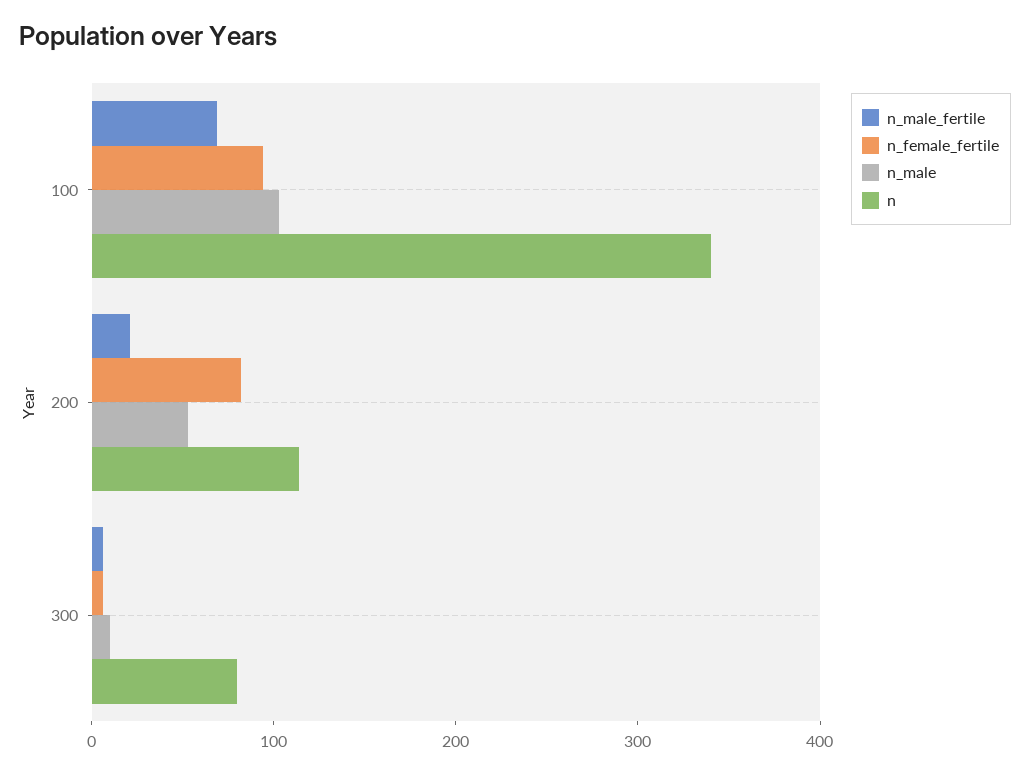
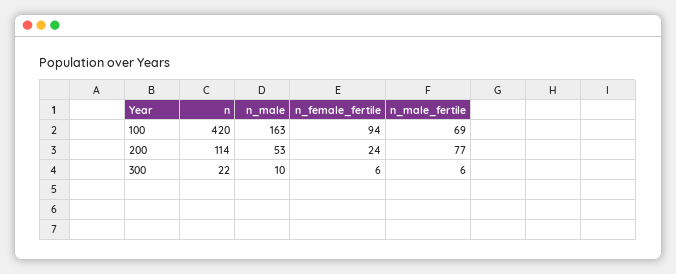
n_male, 100: 100 -> 163
n, 100: 340 -> 420
n_male_fertile, 200: 20 -> 77
n_female_fertile, 200: 80 -> 24
n, 300: 80 -> 22

